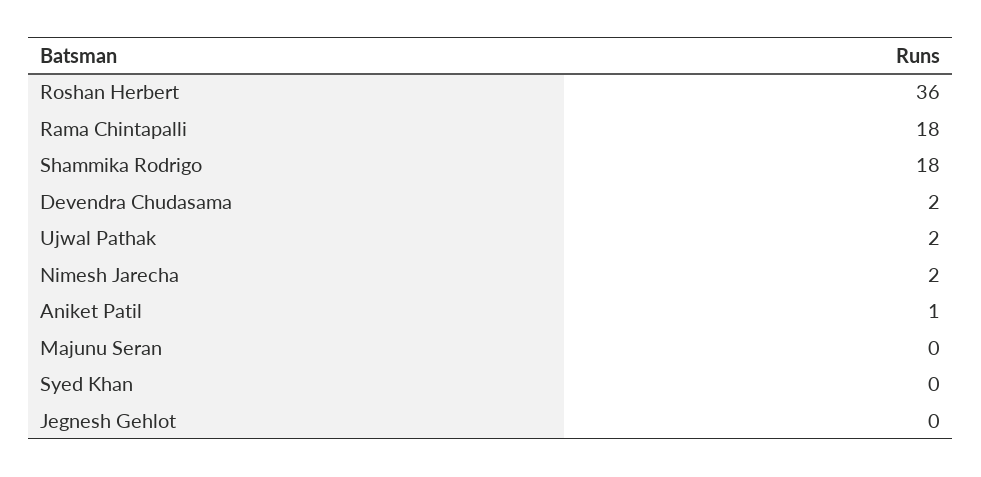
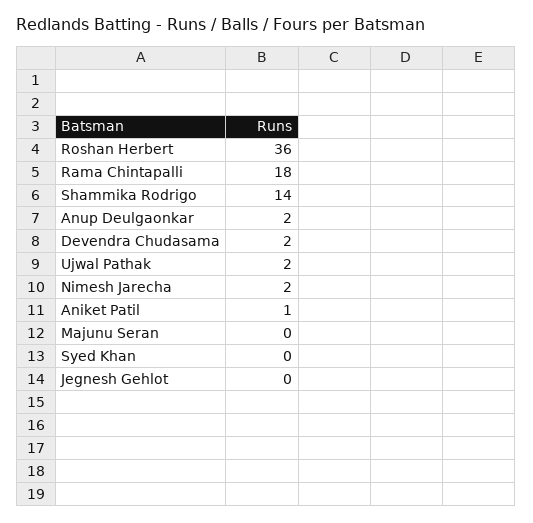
Shammika Rodrigo: 18 -> 14
Anup Deulgaonkar: none -> 2

